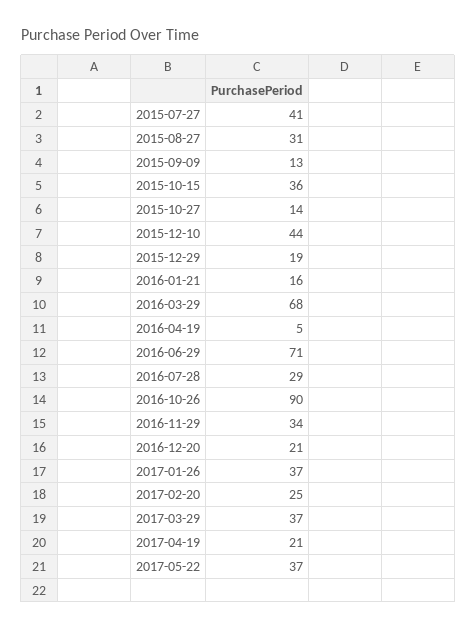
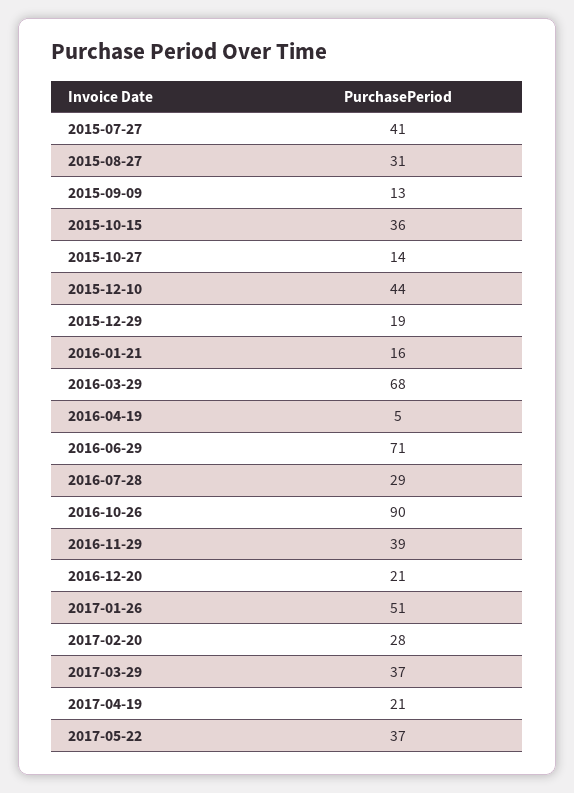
2016-11-29: 34 -> 39
2017-01-26: 37 -> 51
2017-02-20: 25 -> 28

